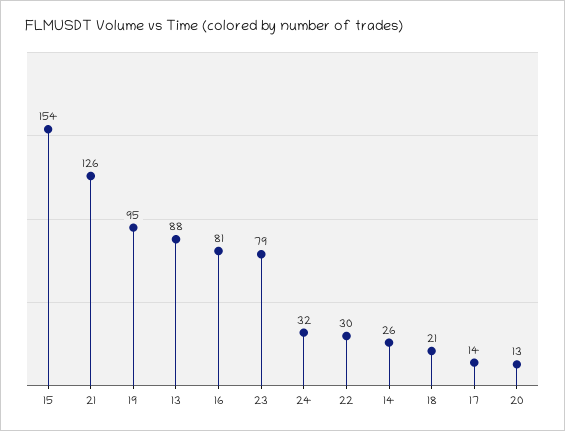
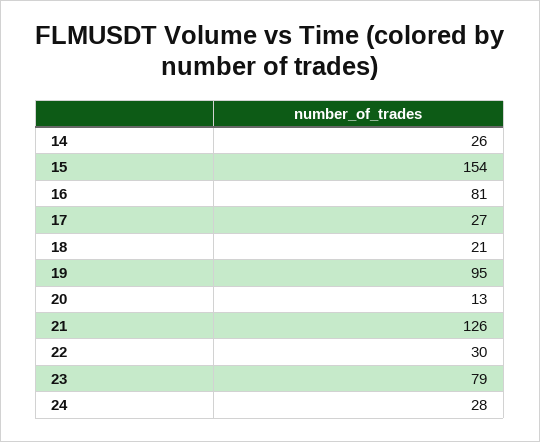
13: 88 -> none
24: 32 -> 28
17: 14 -> 27

